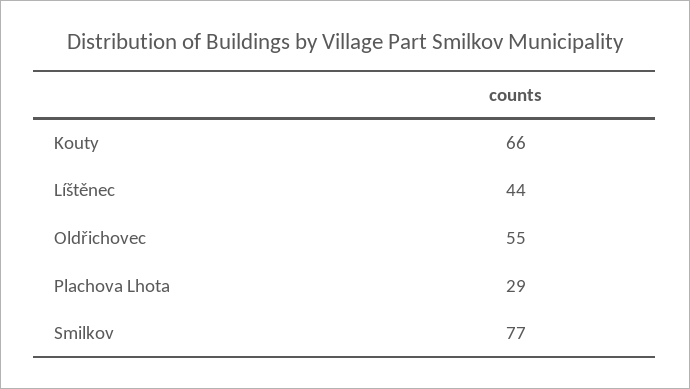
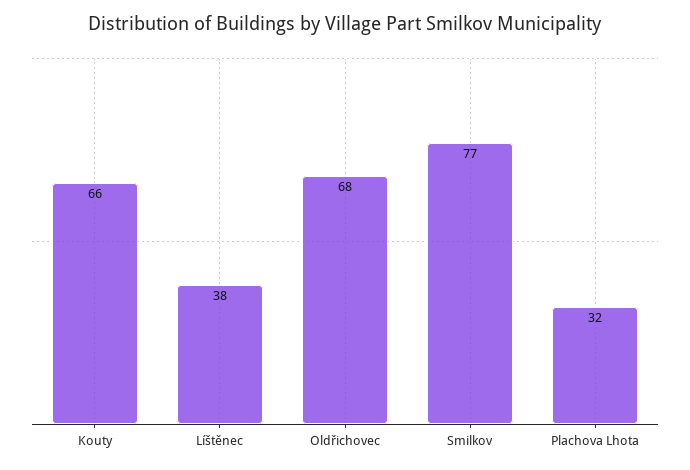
Líštěnec: 44 -> 38
Oldřichovec: 55 -> 68
Plachova Lhota: 29 -> 32

